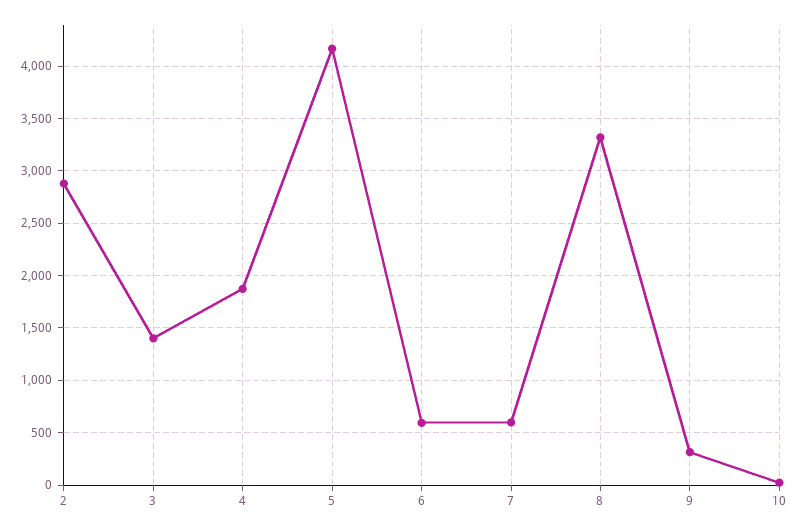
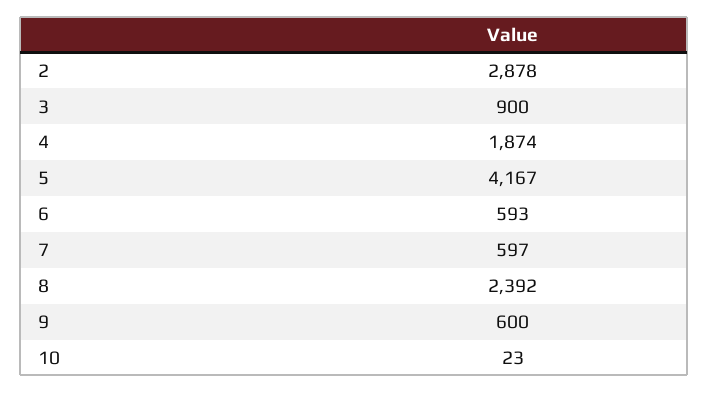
3: 1400 -> 900
8: 3300 -> 2392
9: 300 -> 600

